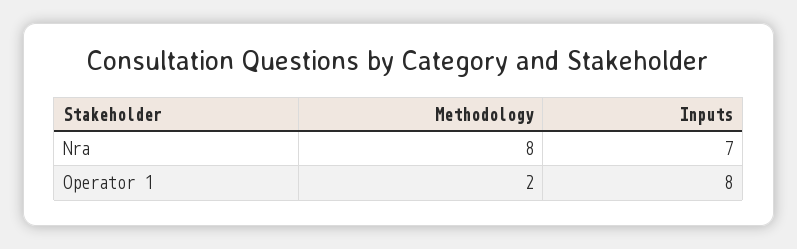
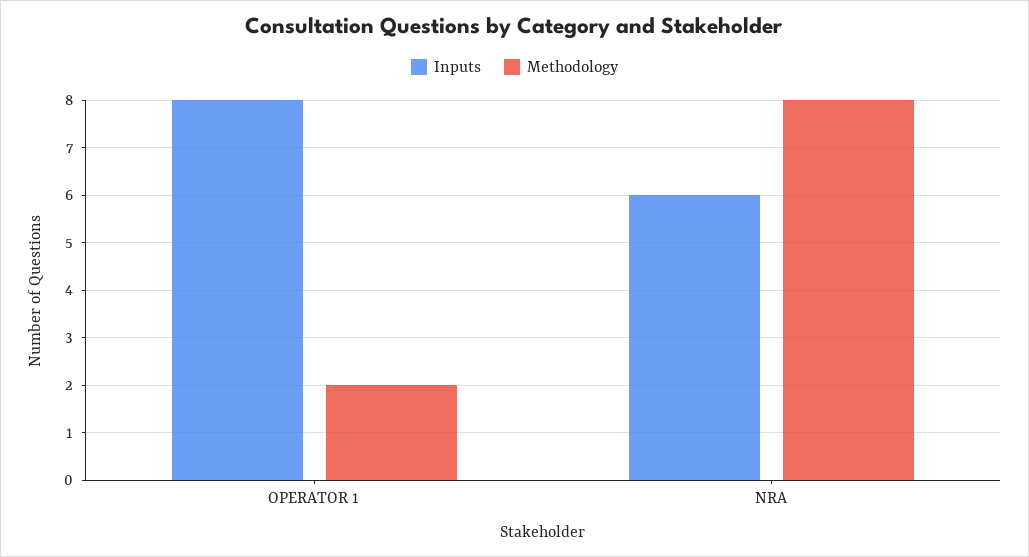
Inputs, Nra: 7 -> 6

